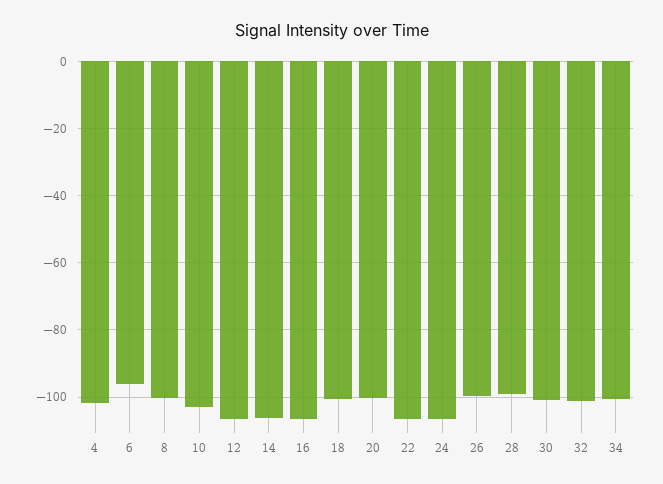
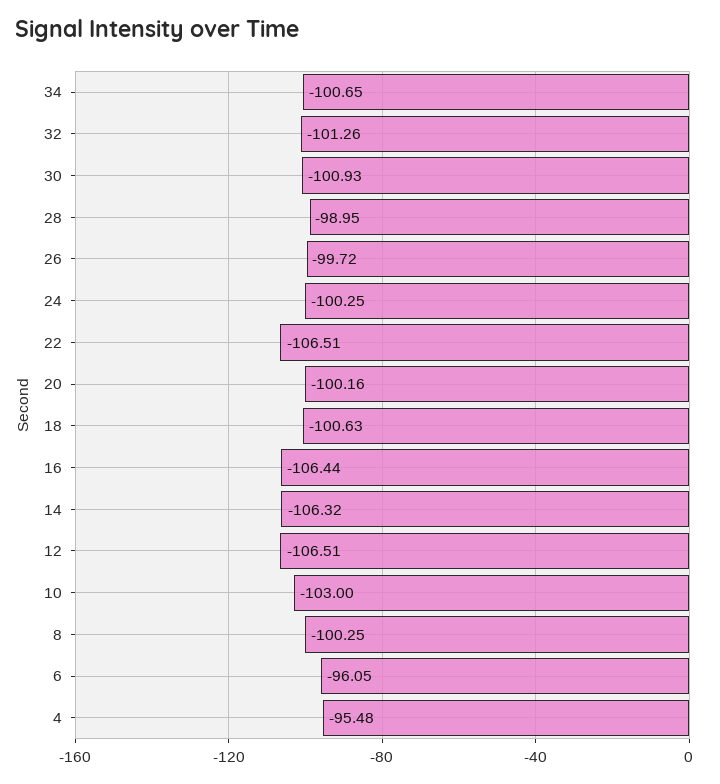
4: -102 -> -95.48
24: -106 -> -100.25

